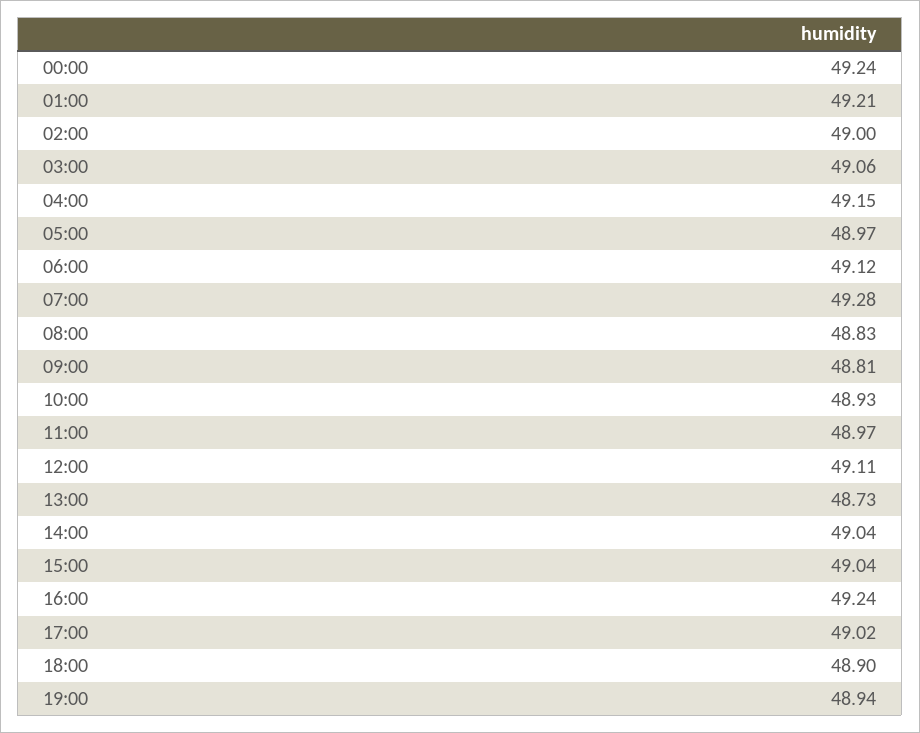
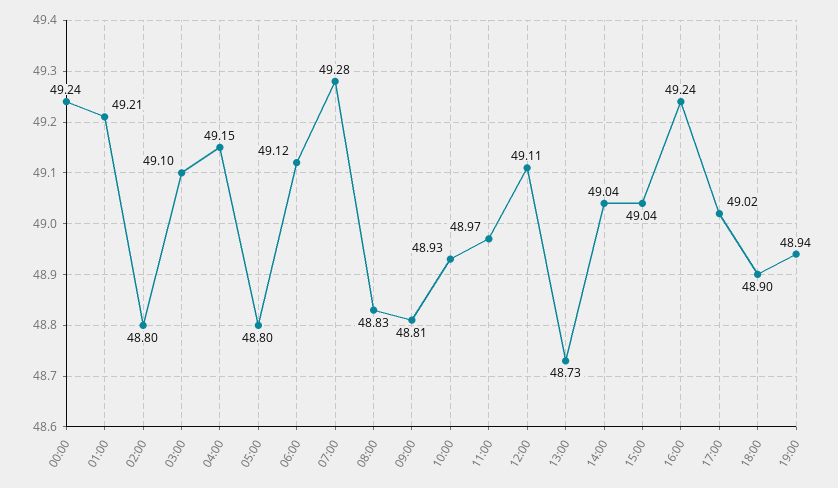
02:00: 49 -> 48.8
03:00: 49.06 -> 49.1
05:00: 48.97 -> 48.8

